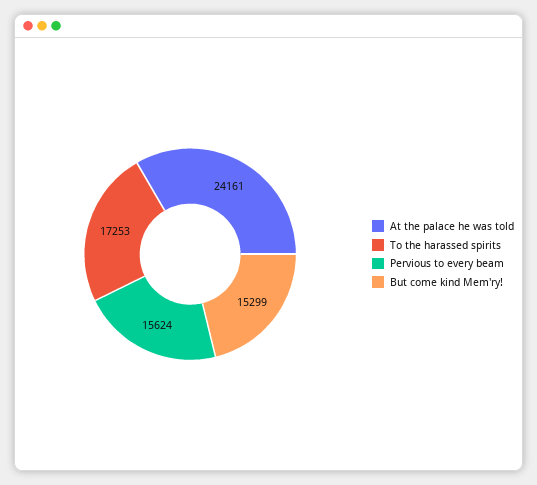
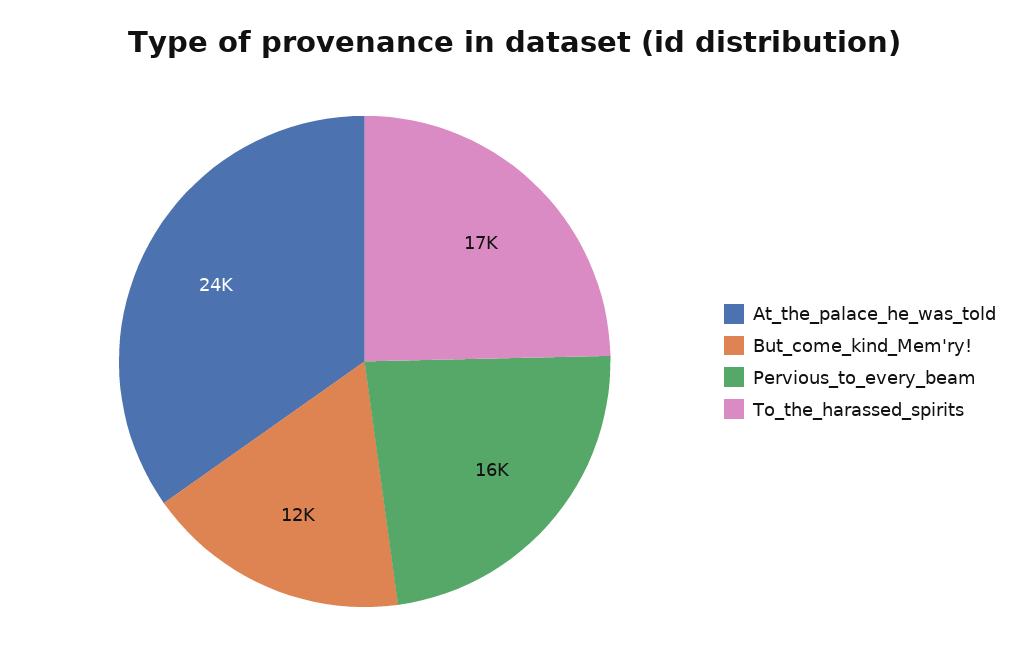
But come kind Mem'ry!: 15299 -> 12000

